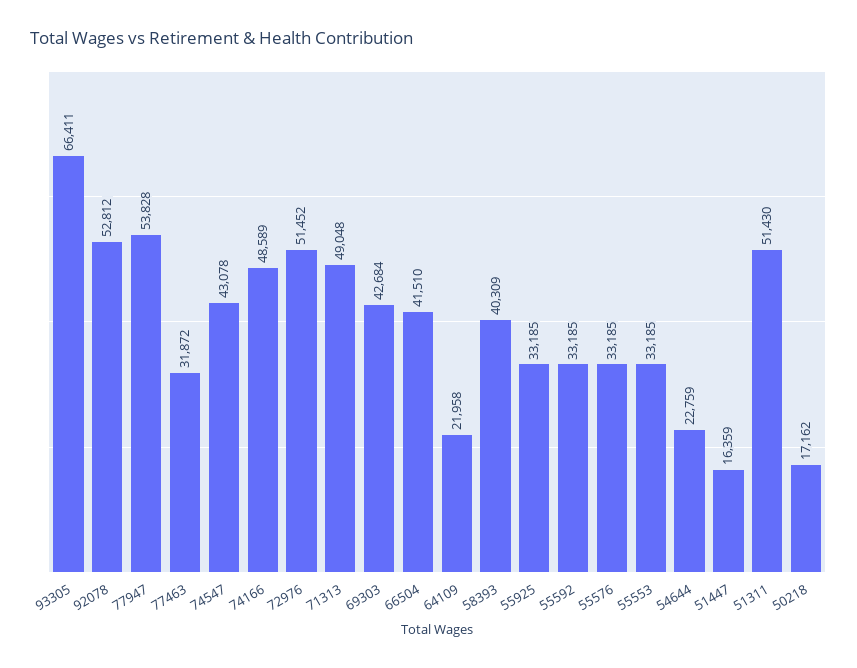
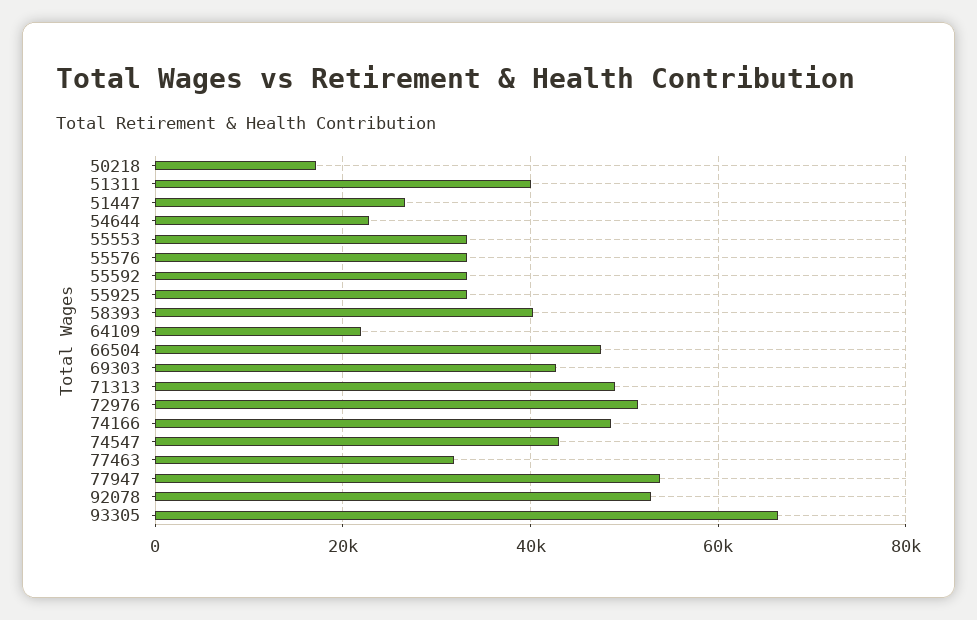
66504: 41510 -> 48000
51447: 16359 -> 26000
51311: 51430 -> 40000

